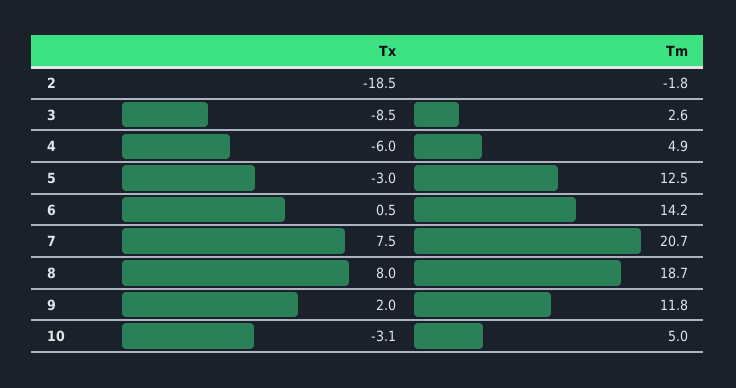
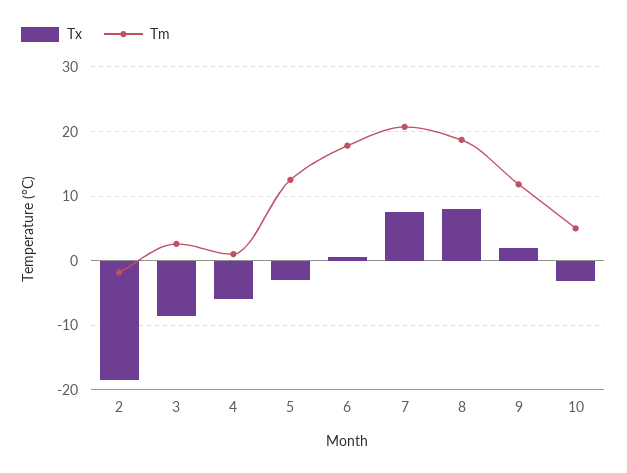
Tm, 4: 4.9 -> 1
Tm, 6: 14.2 -> 18

